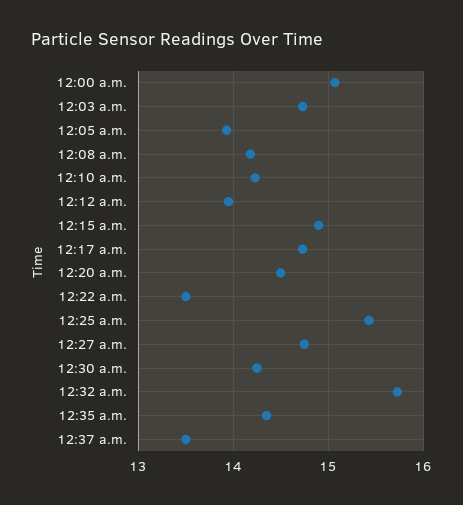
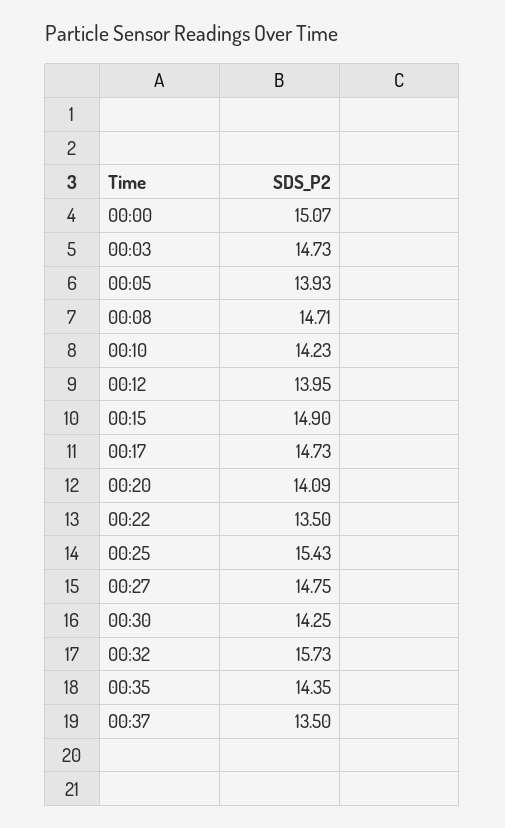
12:08 a.m.: 14.2 -> 14.71
12:20 a.m.: 14.5 -> 14.09

